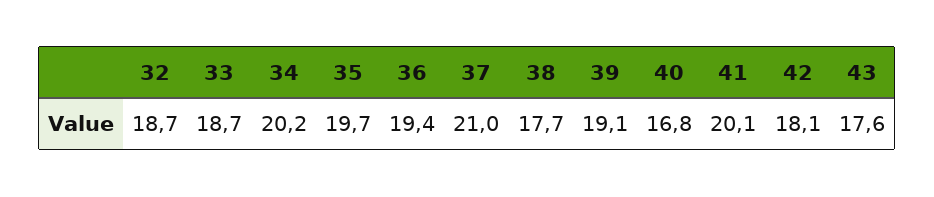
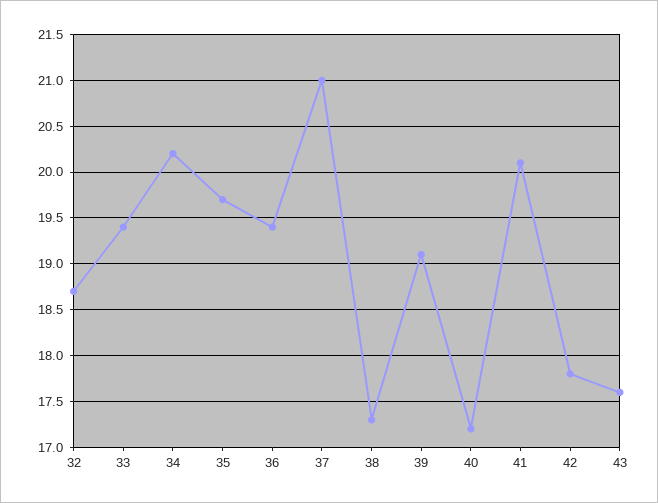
33: 18.7 -> 19.4
38: 17.7 -> 17.3
40: 16.8 -> 17.2
42: 18.1 -> 17.8

